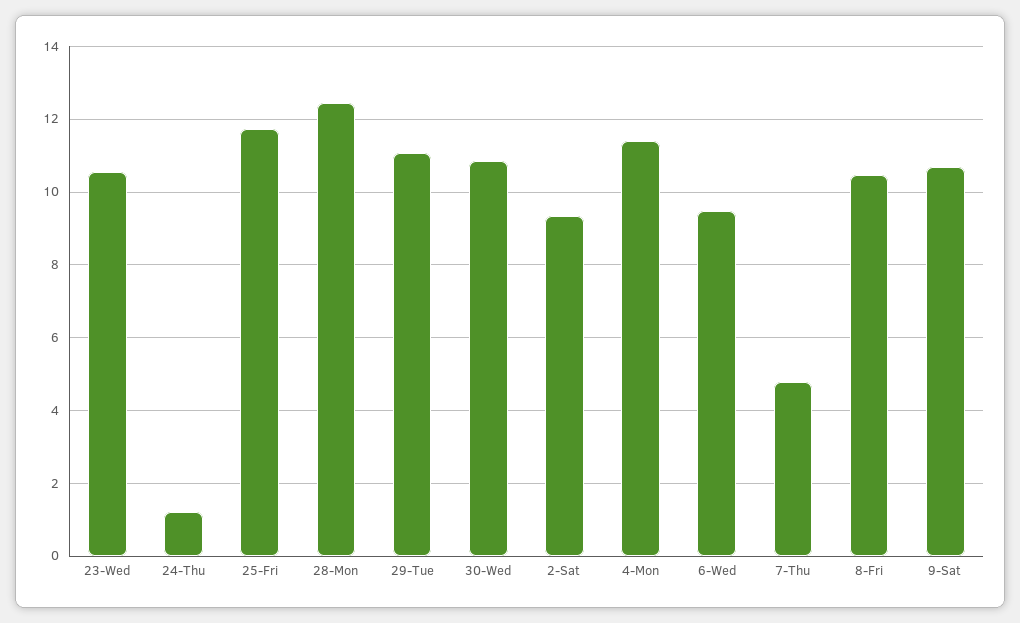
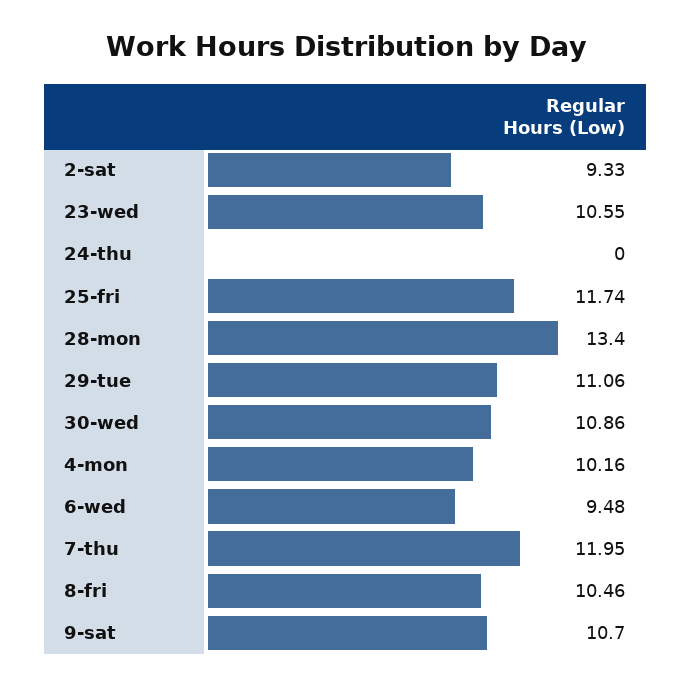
24-Thu: 1.2 -> 0
28-Mon: 12.4 -> 13.4
4-Mon: 11.4 -> 10.16
7-Thu: 4.8 -> 11.95

